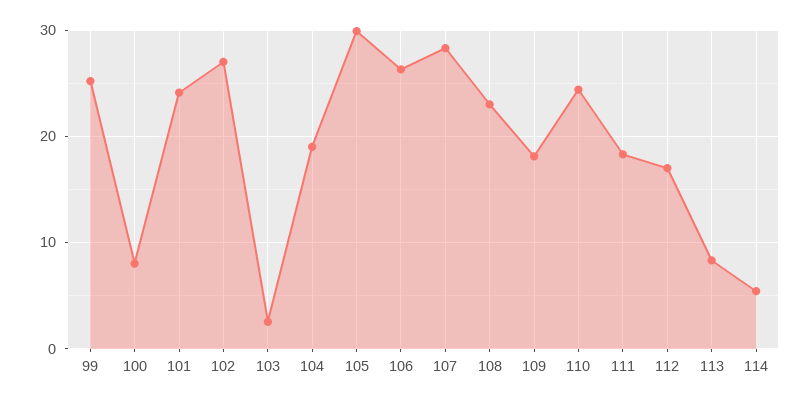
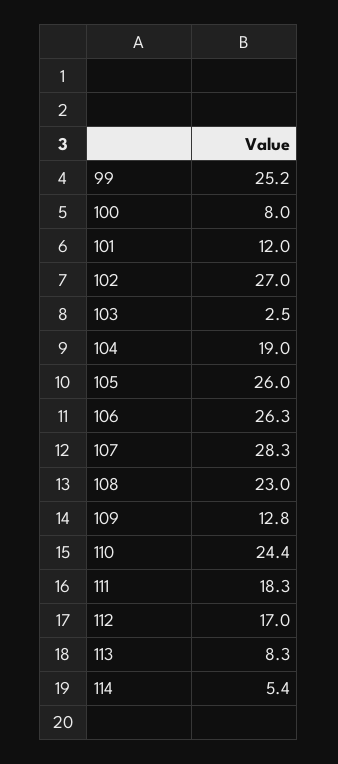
101: 24 -> 12
105: 30 -> 26
109: 18 -> 12.8

